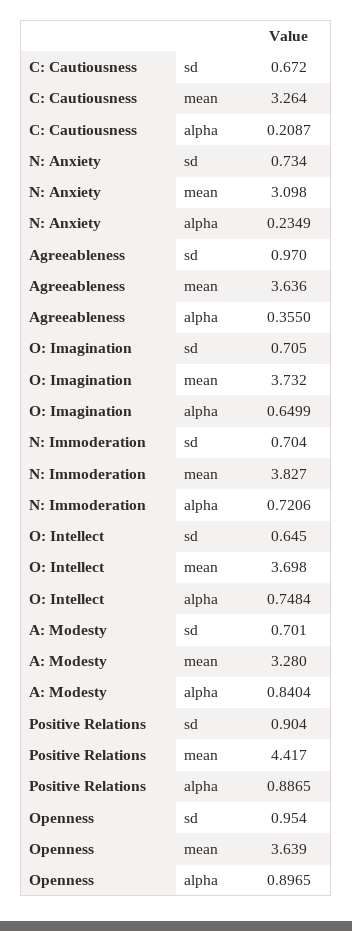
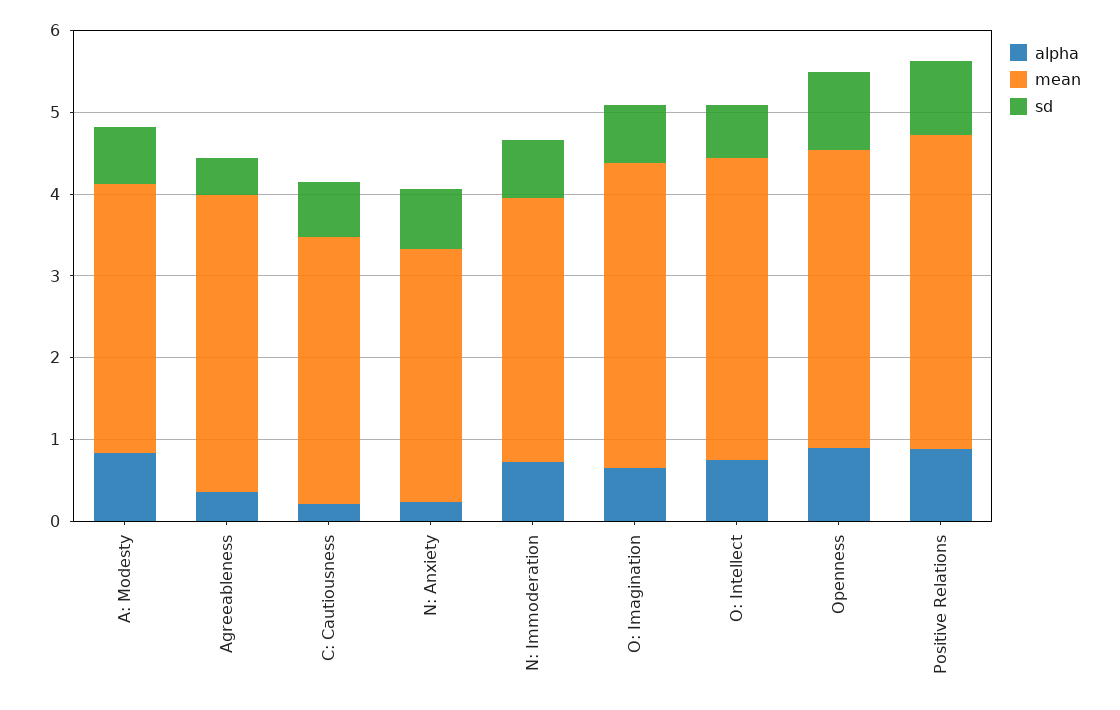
sd, Agreeableness: 0.97 -> 0.4
mean, N: Immoderation: 3.827 -> 3.2
mean, Positive Relations: 4.417 -> 3.8

